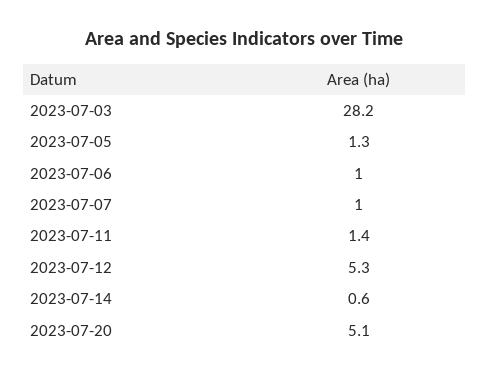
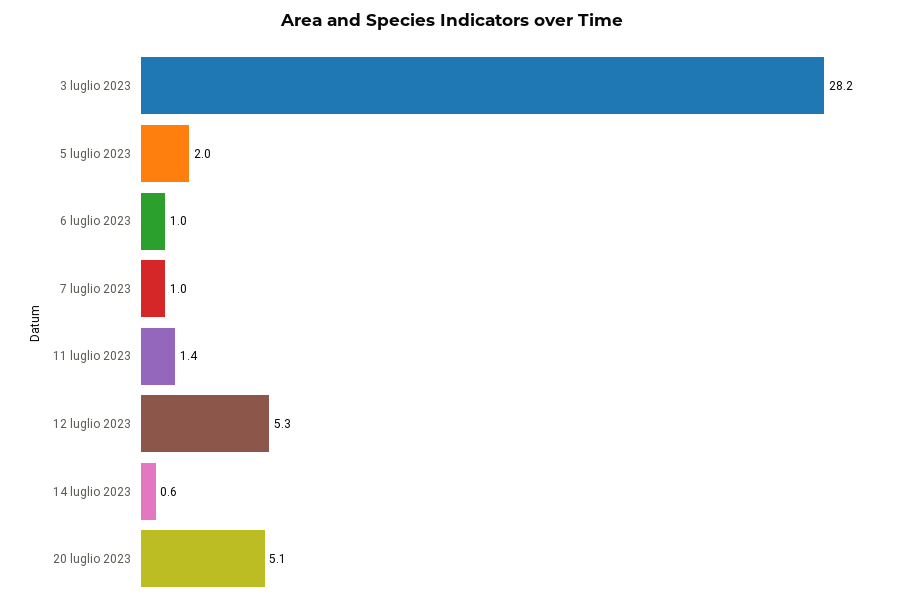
2023-07-05: 1.3 -> 2

